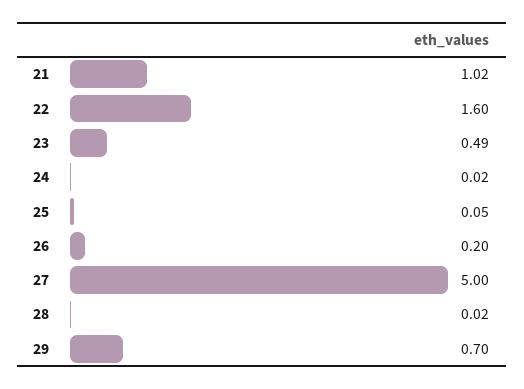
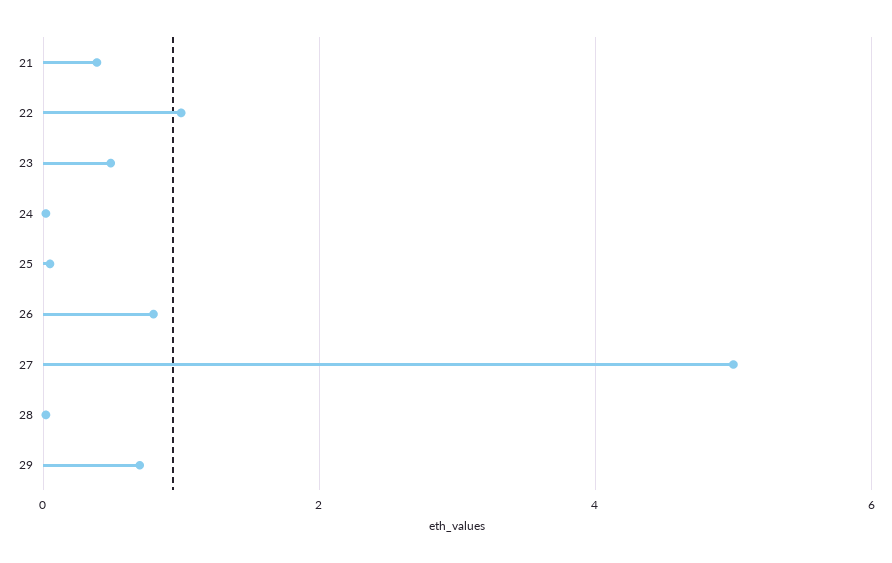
21: 1.02 -> 0.4
22: 1.6 -> 1
26: 0.2 -> 0.8

